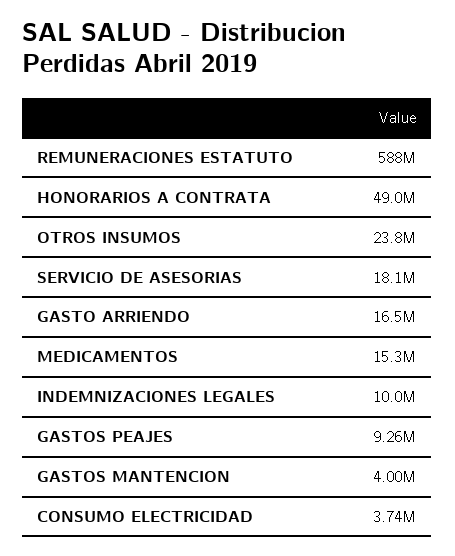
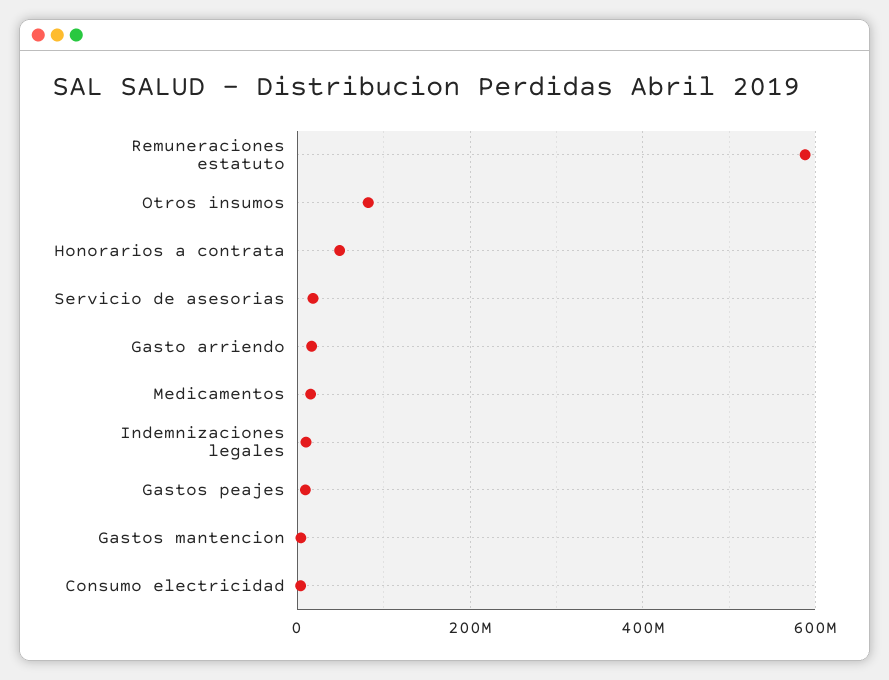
OTROS INSUMOS: 23800000 -> 80000000

